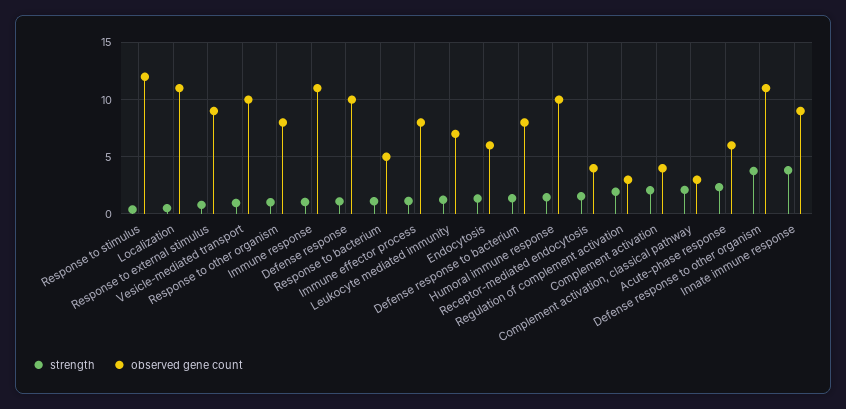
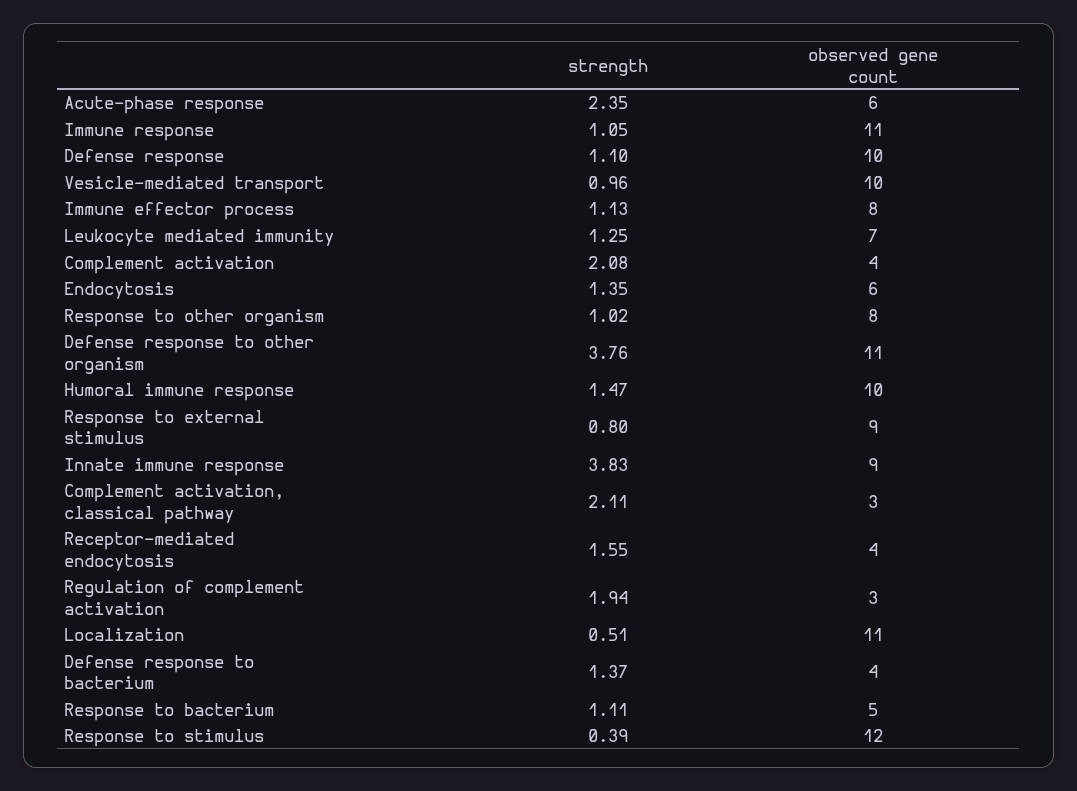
observed gene count, Defense response to bacterium: 8 -> 4

